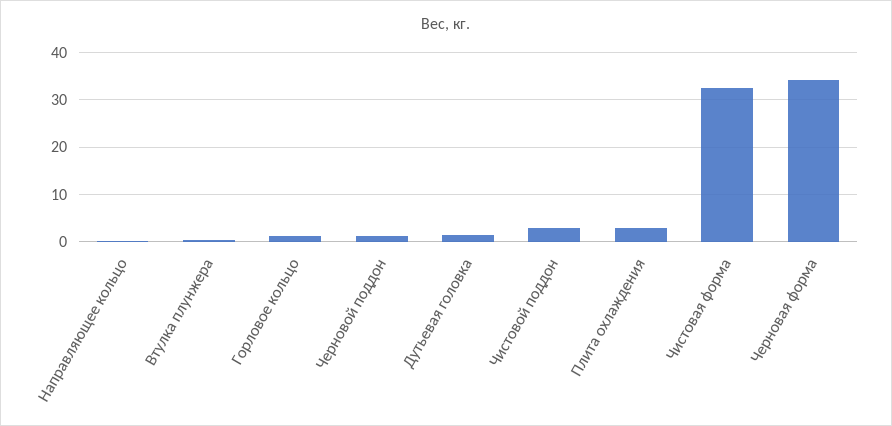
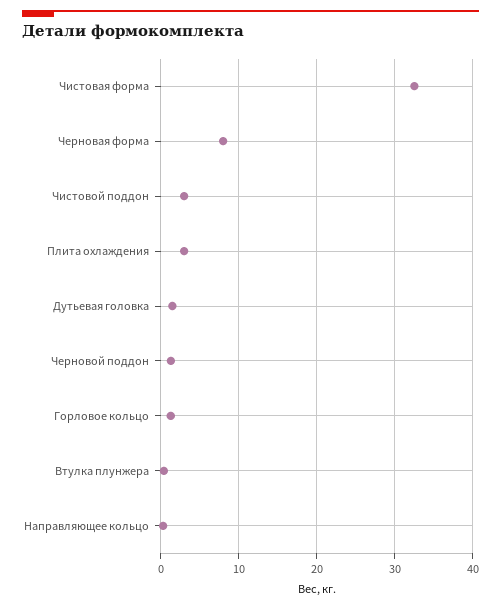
Черновая форма: 34 -> 8

